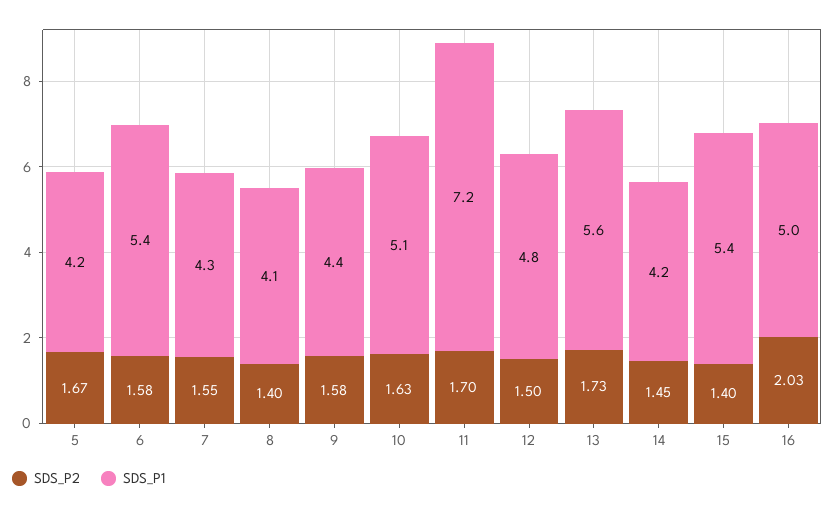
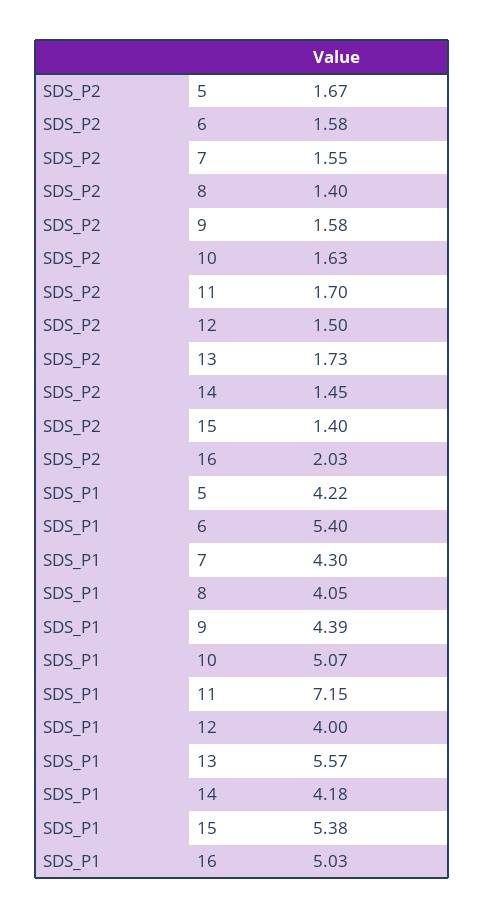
SDS_P1, 12: 4.8 -> 4

